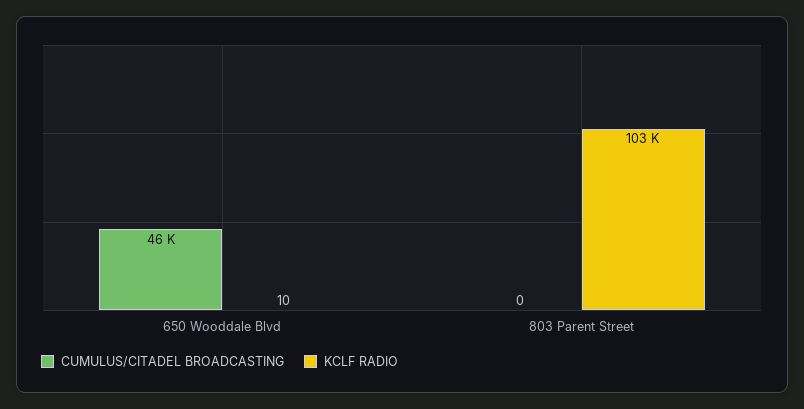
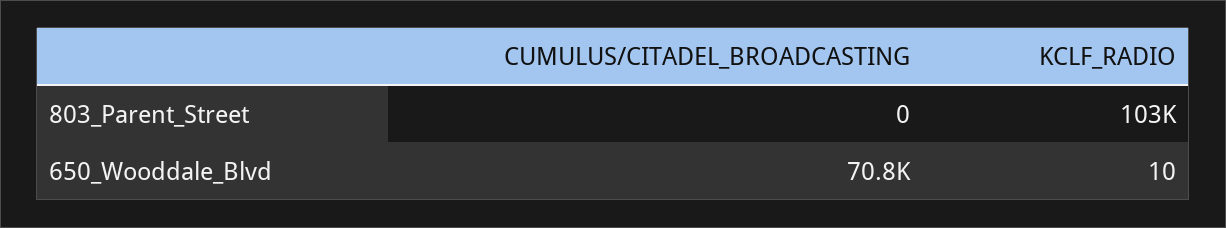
CUMULUS/CITADEL BROADCASTING, 650 Wooddale Blvd: 46000 -> 70800

